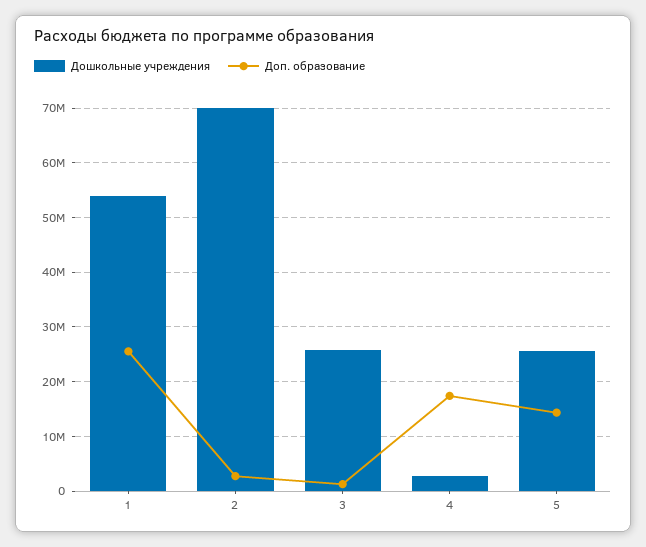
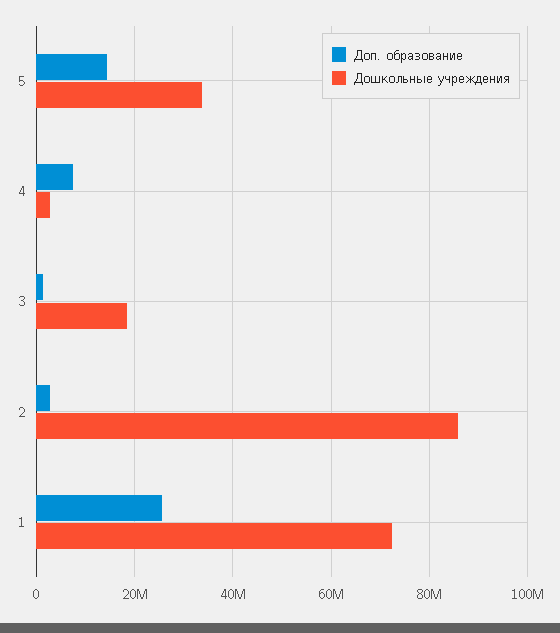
Дошкольные учреждения, 1: 54000000 -> 72000000
Дошкольные учреждения, 2: 70000000 -> 86000000
Дошкольные учреждения, 3: 26000000 -> 18000000
Доп. образование, 4: 18000000 -> 8000000
Дошкольные учреждения, 5: 26000000 -> 34000000

